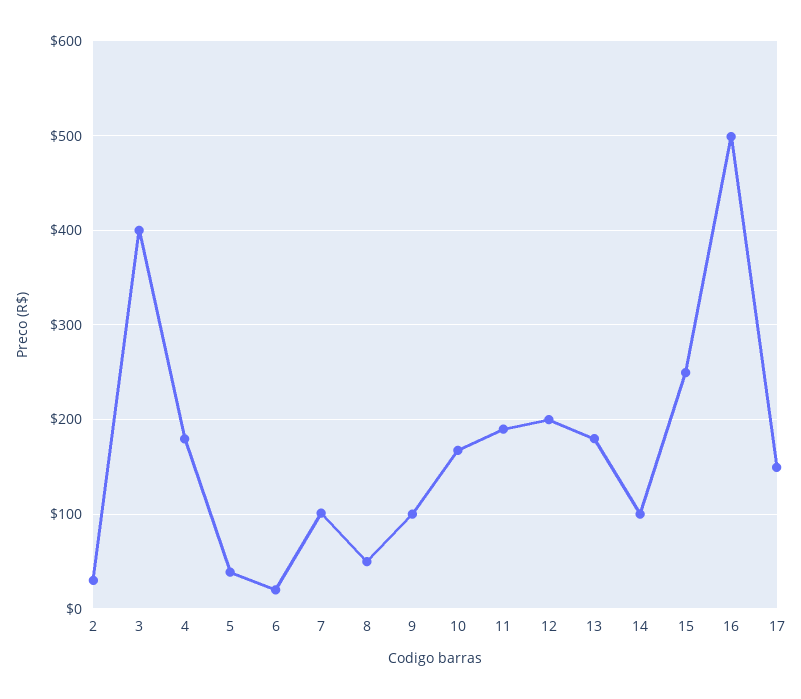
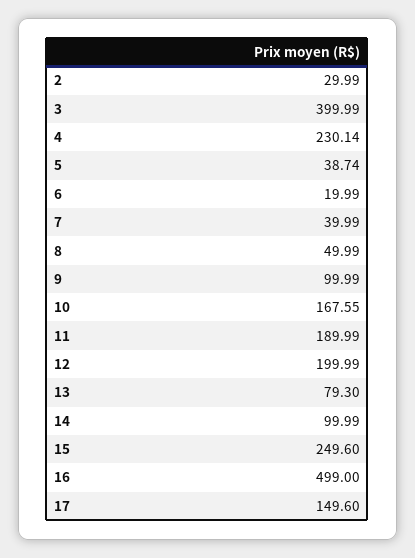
4: 180 -> 230.14
7: 100 -> 39.99
13: 180 -> 79.3

